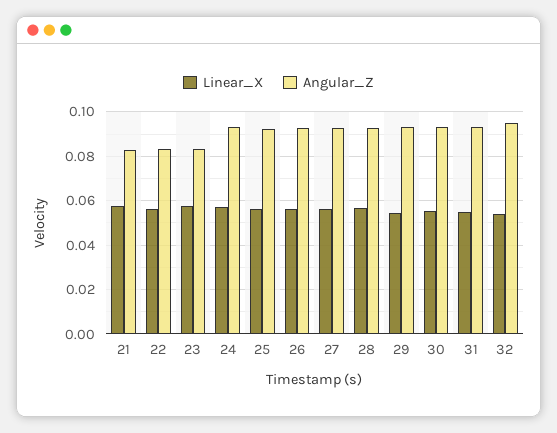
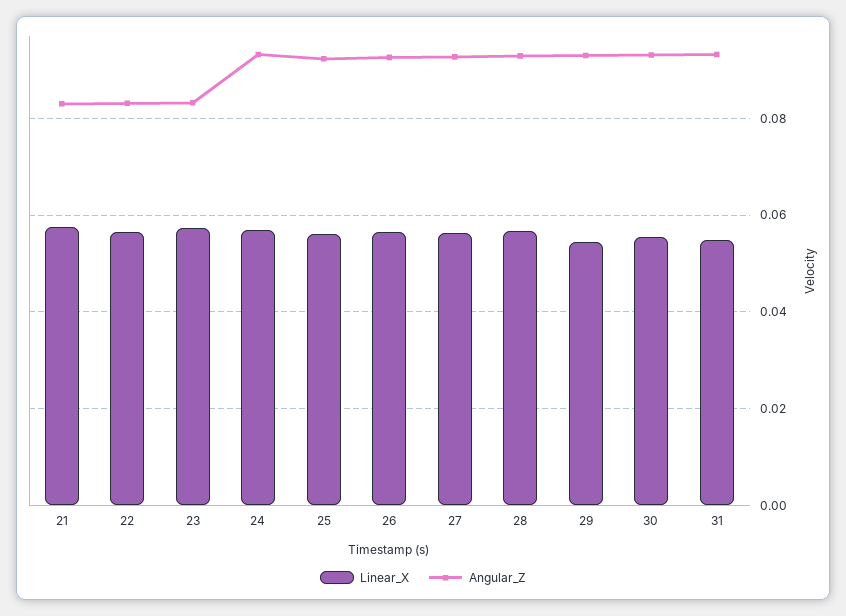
Linear_X, 32: 0.055 -> none
Angular_Z, 32: 0.095 -> none

